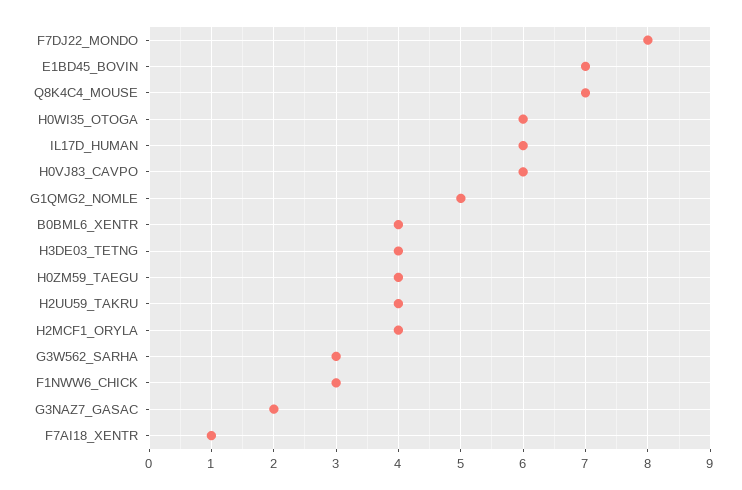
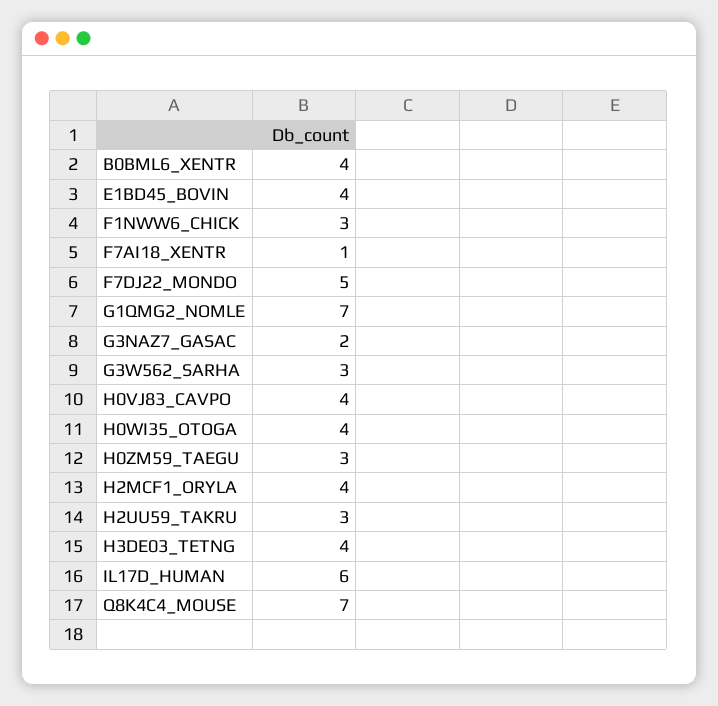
F7DJ22_MONDO: 8 -> 5
E1BD45_BOVIN: 7 -> 4
H0WI35_OTOGA: 6 -> 4
H0VJ83_CAVPO: 6 -> 4
G1QMG2_NOMLE: 5 -> 7
H0ZM59_TAEGU: 4 -> 3
H2UU59_TAKRU: 4 -> 3

